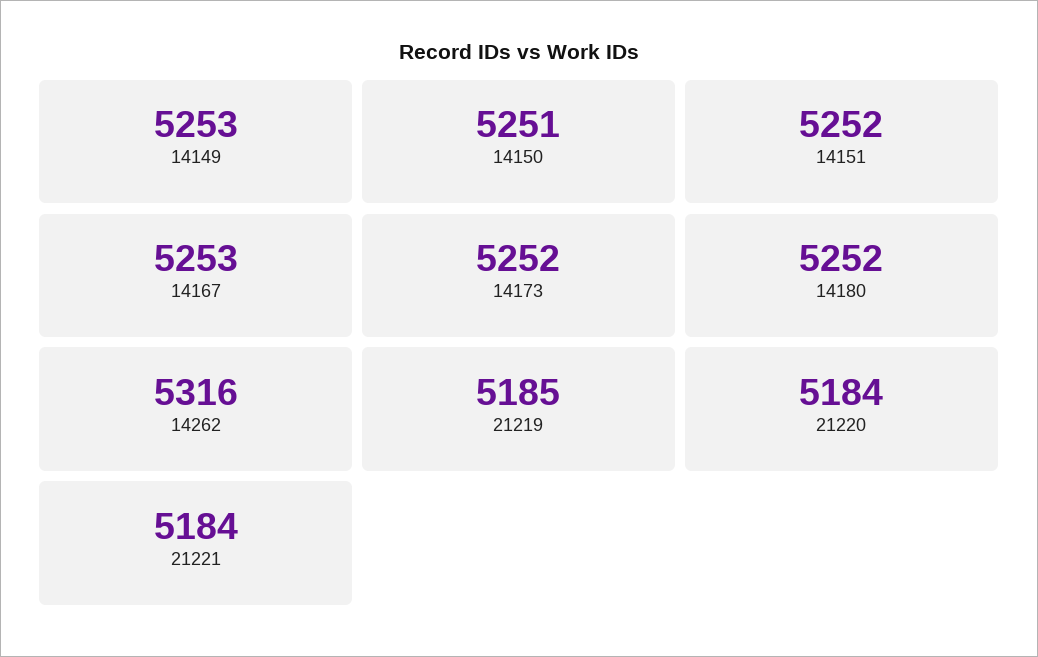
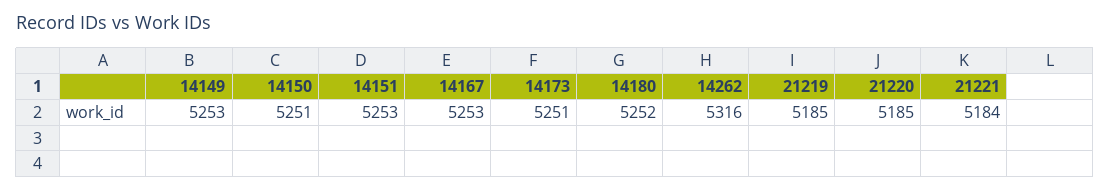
14151: 5252 -> 5253
14173: 5252 -> 5251
21220: 5184 -> 5185

